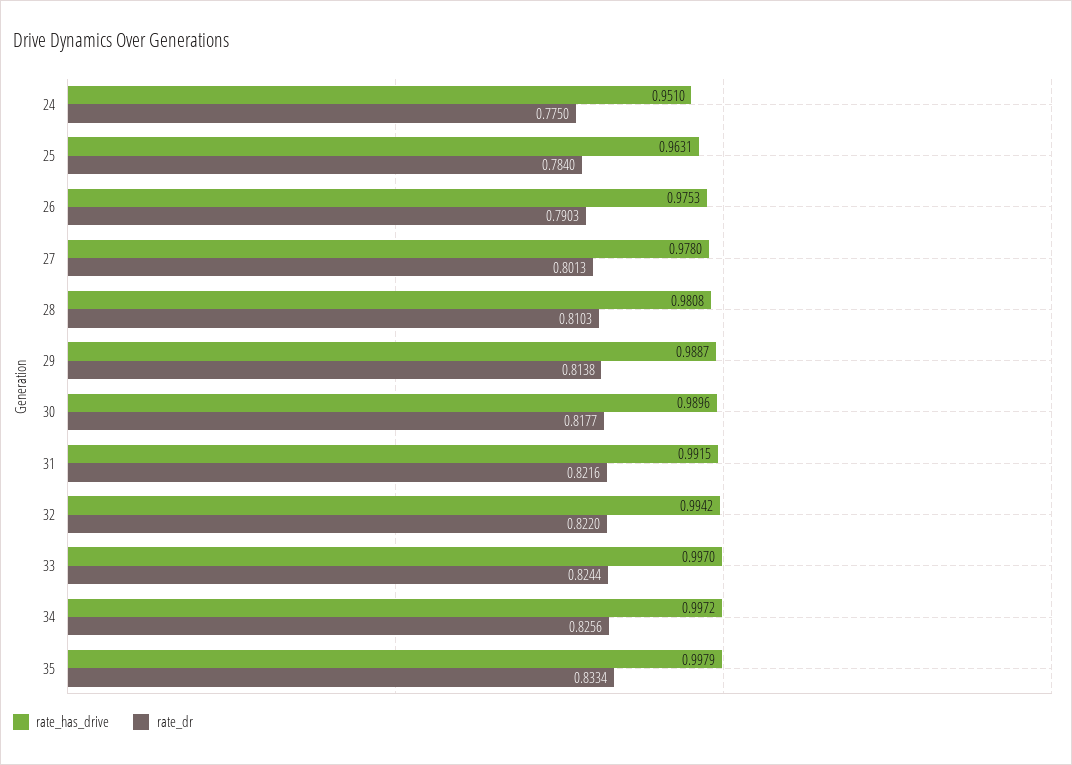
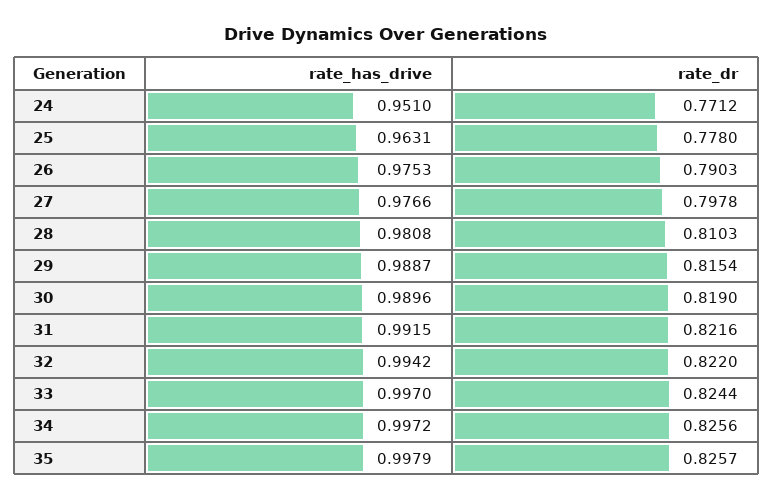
rate_dr, 24: 0.775 -> 0.7712
rate_dr, 25: 0.784 -> 0.778
rate_has_drive, 27: 0.978 -> 0.9766
rate_dr, 27: 0.8013 -> 0.7978
rate_dr, 29: 0.8138 -> 0.8154
rate_dr, 30: 0.8177 -> 0.819
rate_dr, 35: 0.8334 -> 0.8257

